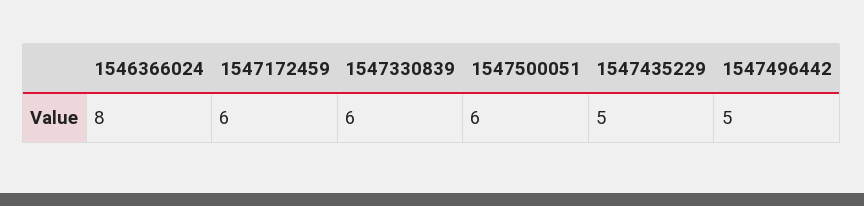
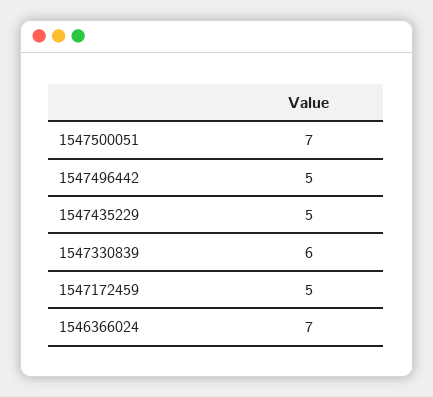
1546366024: 8 -> 7
1547172459: 6 -> 5
1547500051: 6 -> 7

